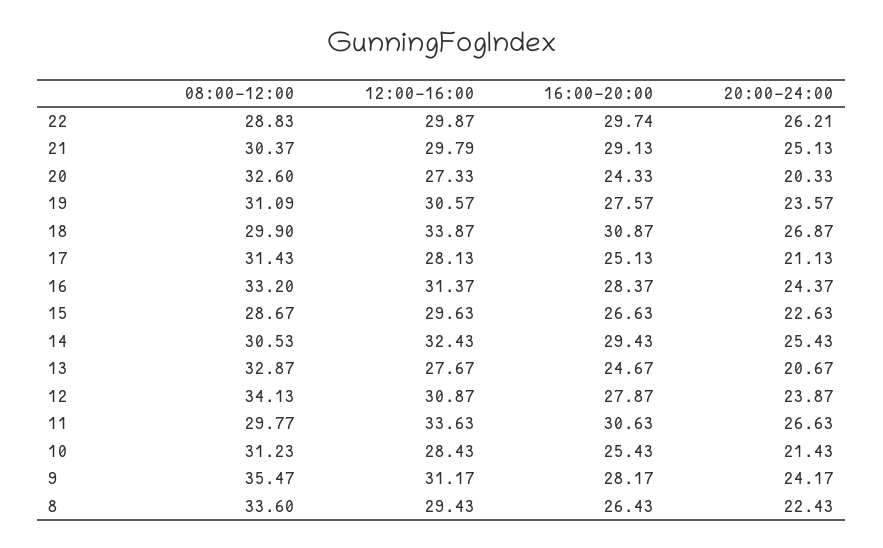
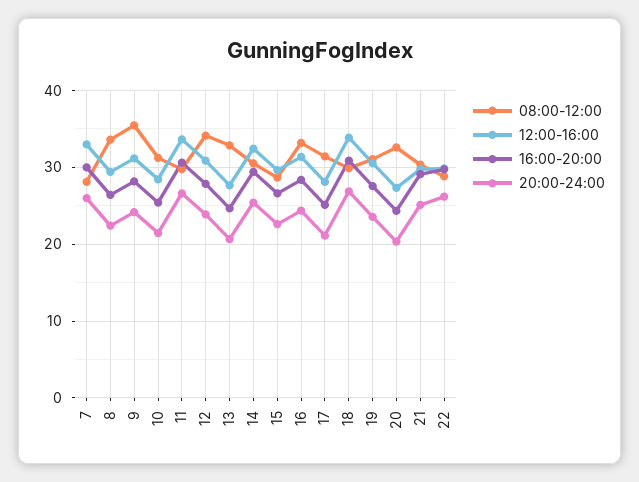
08:00-12:00, 7: none -> 28
12:00-16:00, 7: none -> 33
16:00-20:00, 7: none -> 30
20:00-24:00, 7: none -> 26

